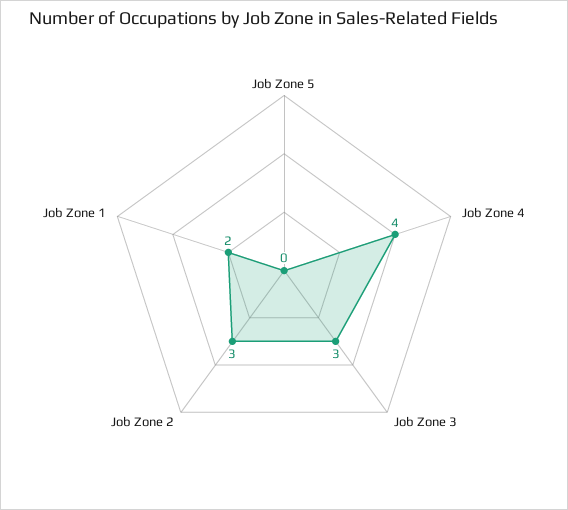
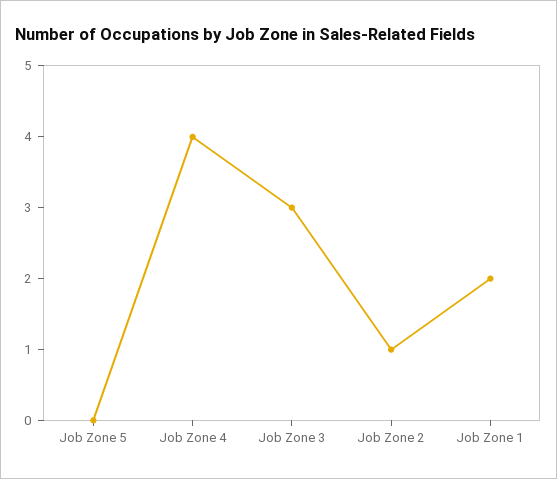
Job Zone 2: 3 -> 1

